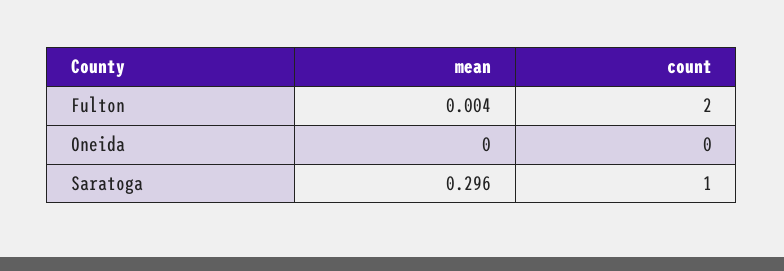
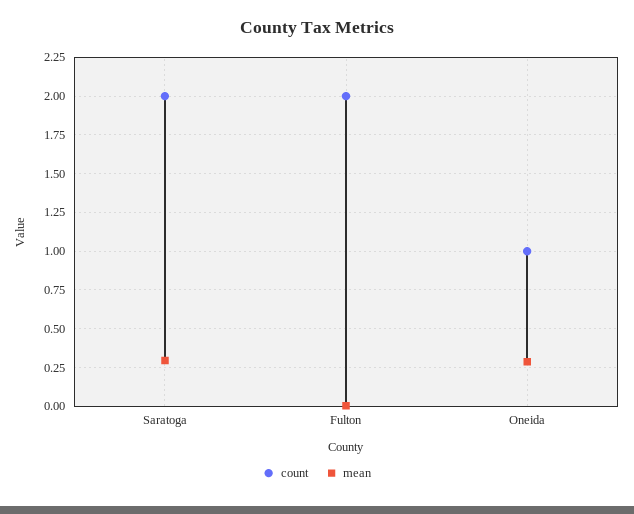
mean, Oneida: 0 -> 0.3
count, Oneida: 0 -> 1
count, Saratoga: 1 -> 2

